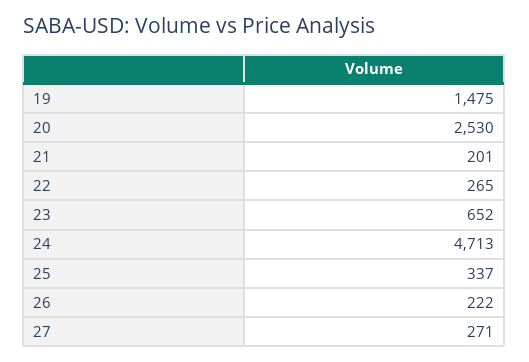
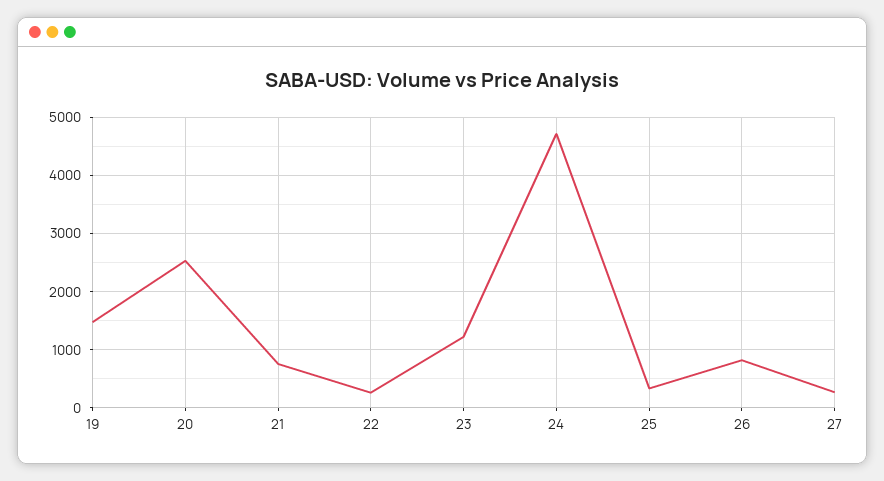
21: 201 -> 800
23: 652 -> 1200
26: 222 -> 800

